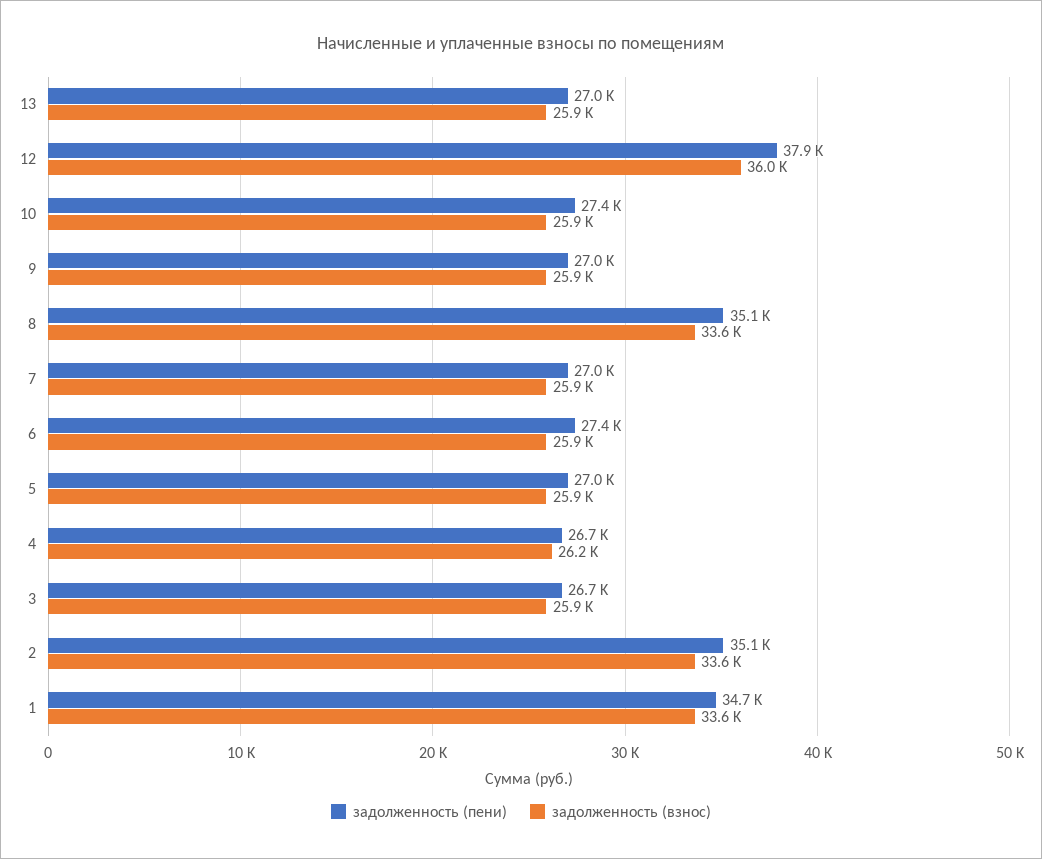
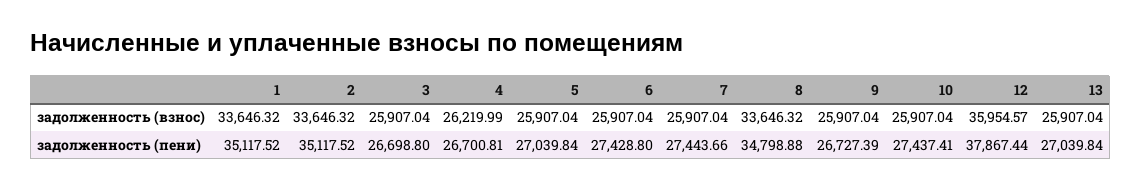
задолженность (пени), 9: 27000 -> 26727.39
задолженность (пени), 8: 35100 -> 34798.88
задолженность (пени), 7: 27000 -> 27443.66
задолженность (пени), 1: 34700 -> 35117.52

